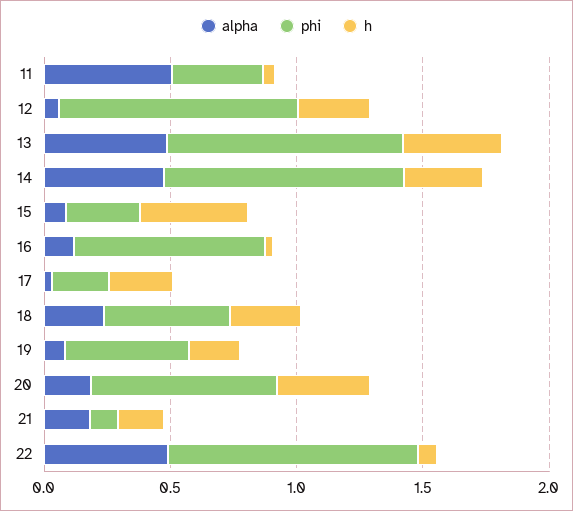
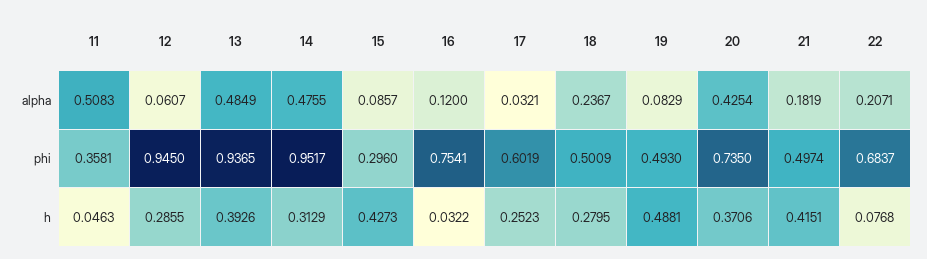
phi, 17: 0.2 -> 0.6019
h, 19: 0.2 -> 0.4881
alpha, 20: 0.2 -> 0.4254
phi, 21: 0.1 -> 0.4974
h, 21: 0.2 -> 0.4151
alpha, 22: 0.5 -> 0.2071
phi, 22: 1 -> 0.6837

